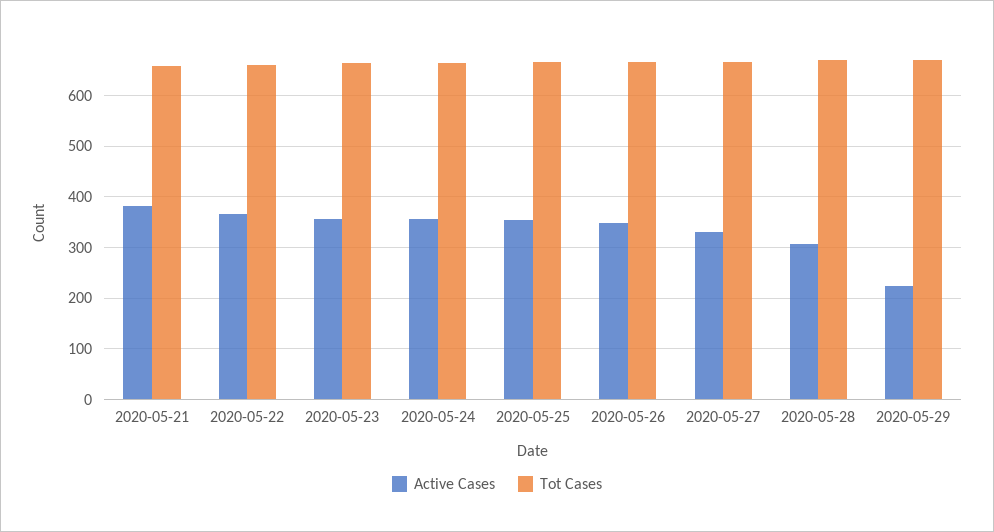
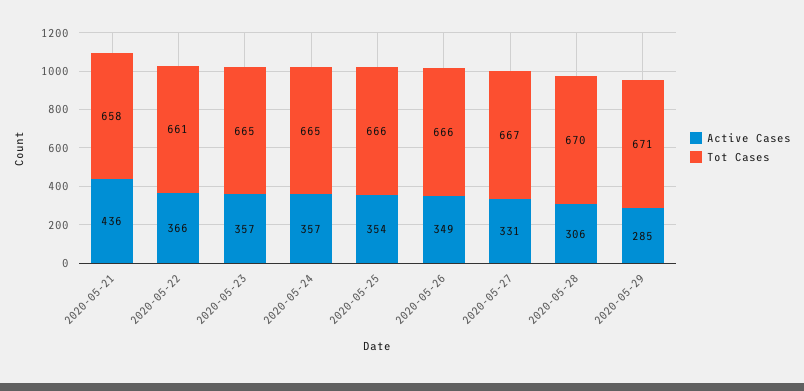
Active Cases, 2020-05-21: 380 -> 436
Active Cases, 2020-05-29: 220 -> 285

